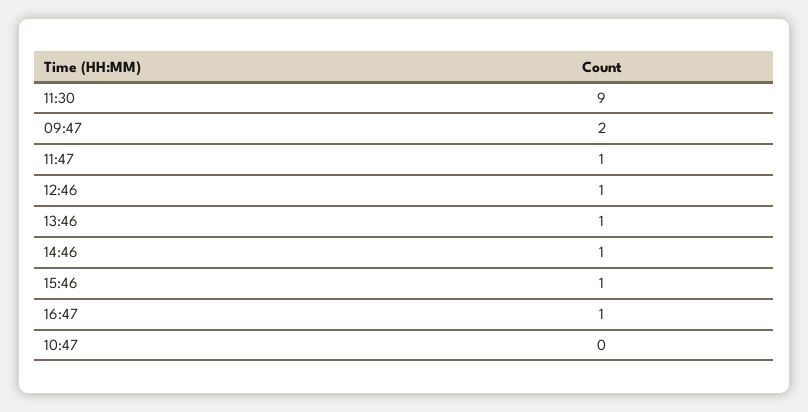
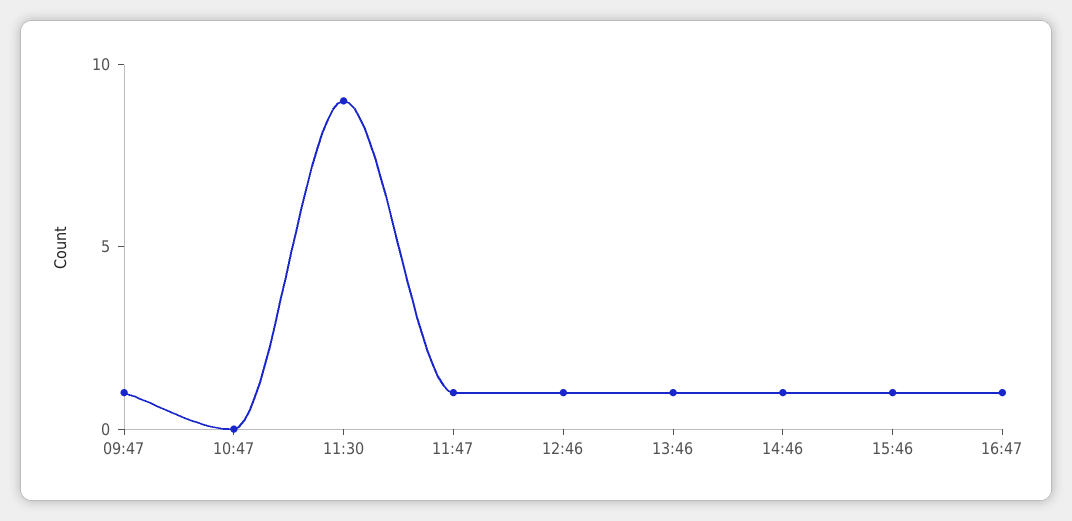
09:47: 2 -> 1

